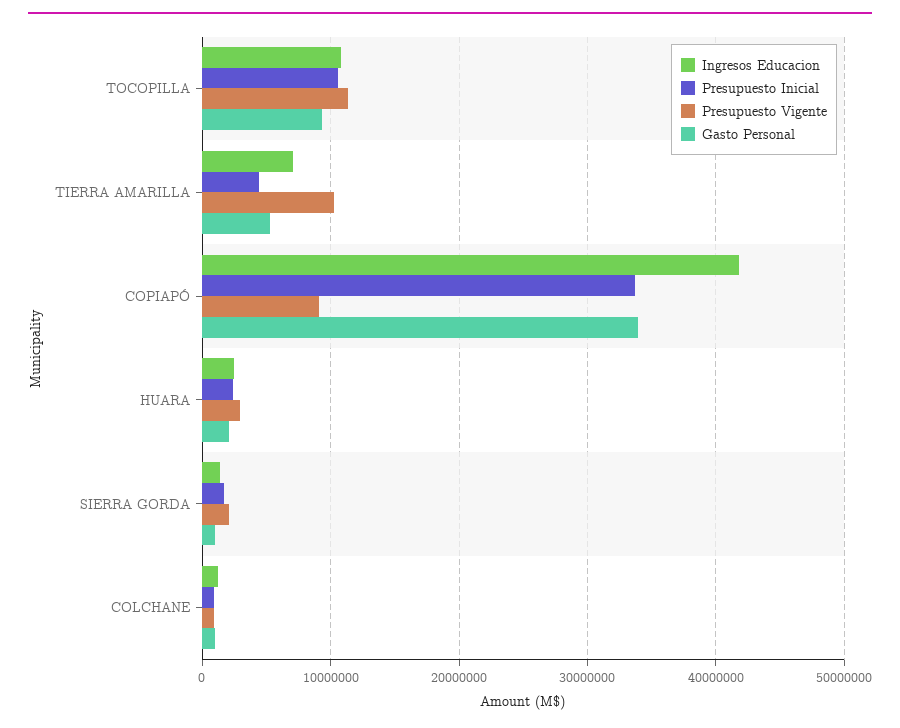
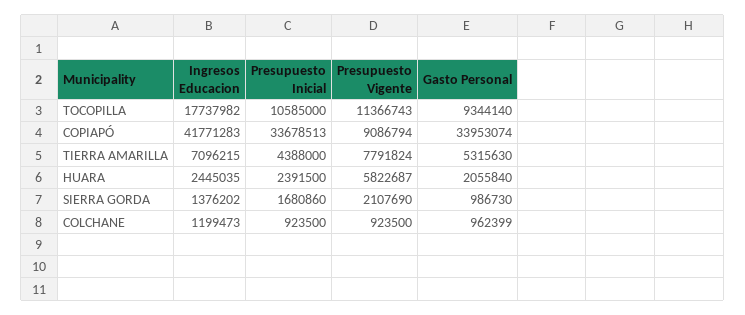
Ingresos Educacion, TOCOPILLA: 11000000 -> 17737982
Presupuesto Vigente, TIERRA AMARILLA: 10000000 -> 7791824
Presupuesto Vigente, HUARA: 3000000 -> 5822687

